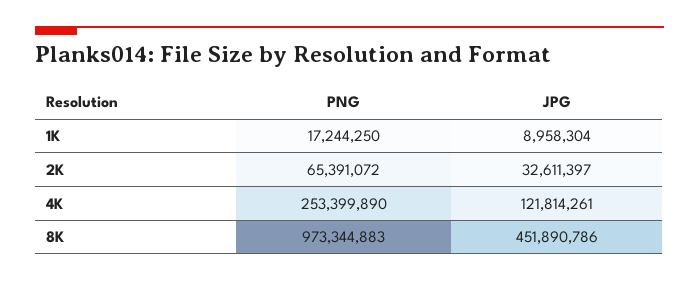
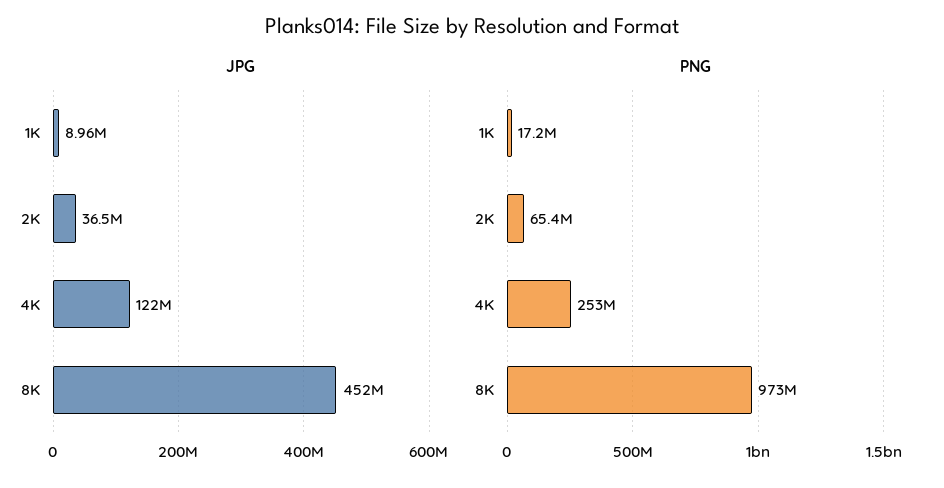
JPG, 2K: 32611397 -> 36500000

